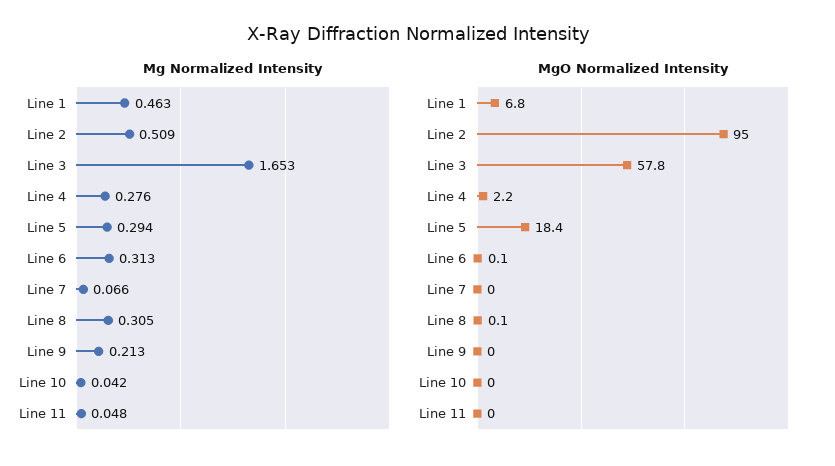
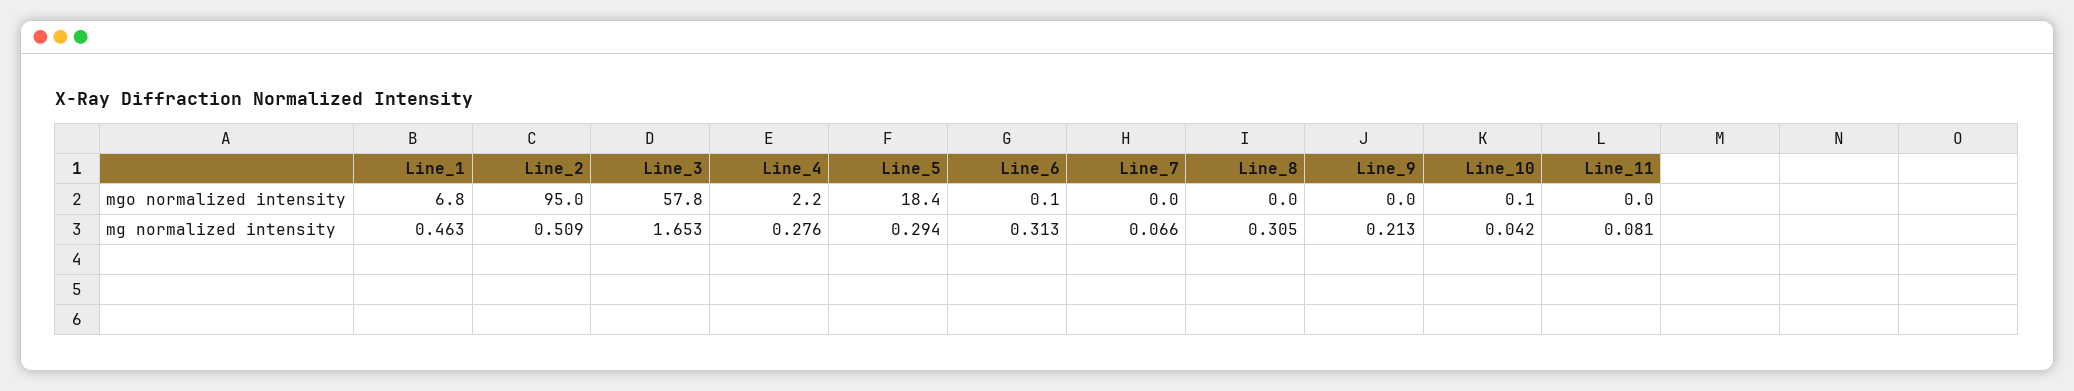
Mg Normalized Intensity, Line 11: 0.048 -> 0.081
MgO Normalized Intensity, Line 8: 0.1 -> 0
MgO Normalized Intensity, Line 10: 0 -> 0.1

